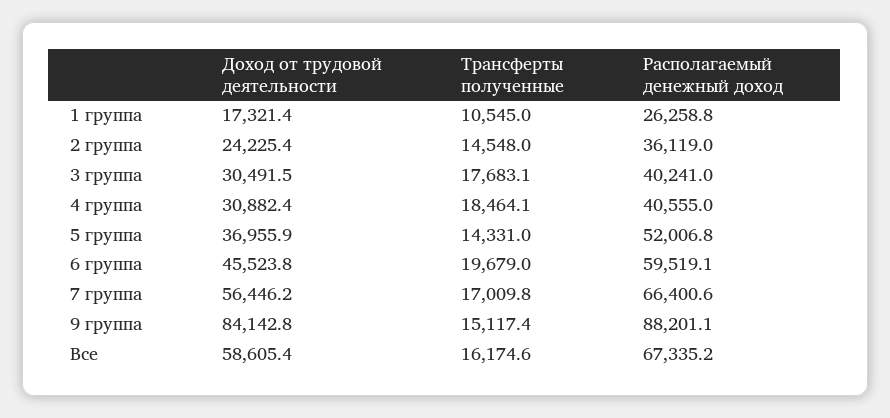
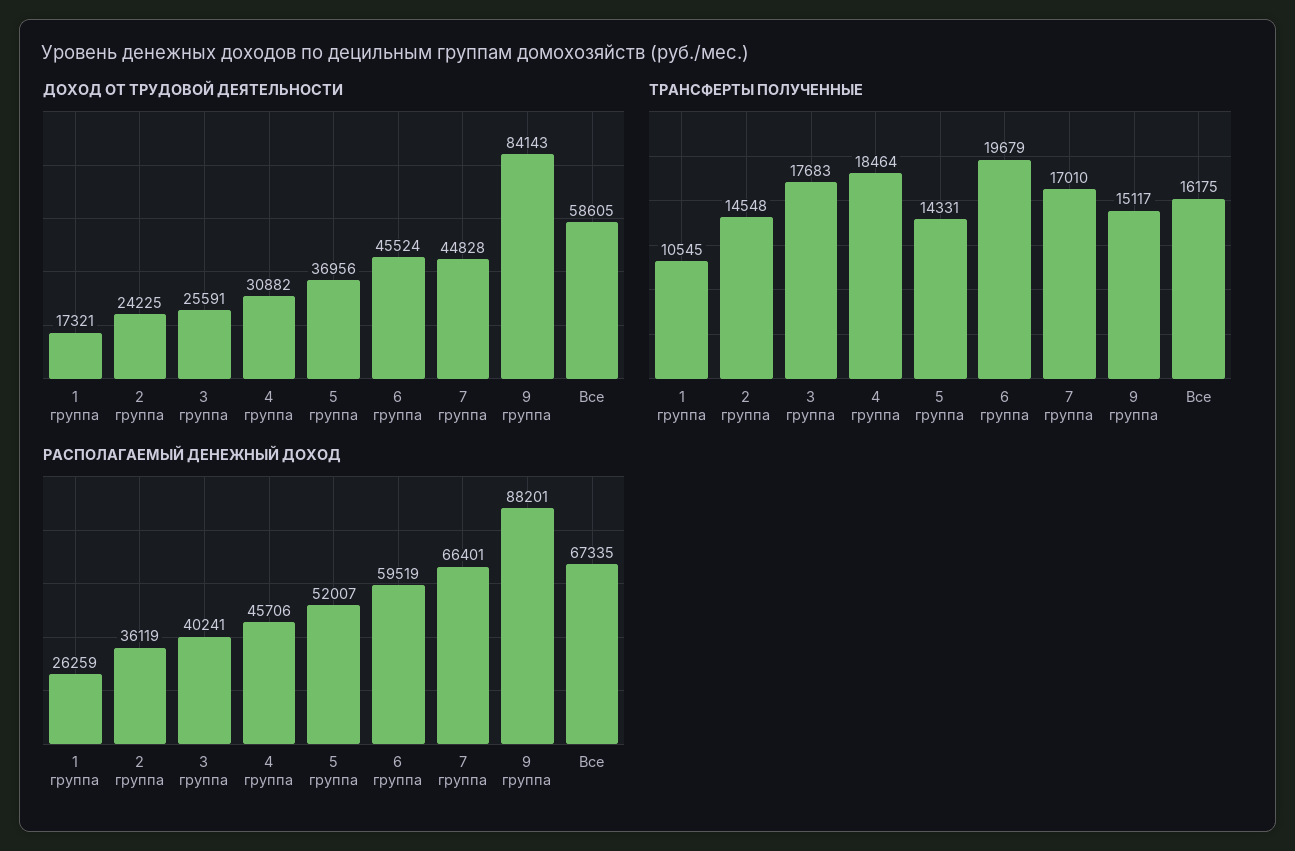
Доход от трудовой деятельности, 3 группа: 30491.5 -> 25591
Располагаемый денежный доход, 4 группа: 40555 -> 45706
Доход от трудовой деятельности, 7 группа: 56446.2 -> 44828

